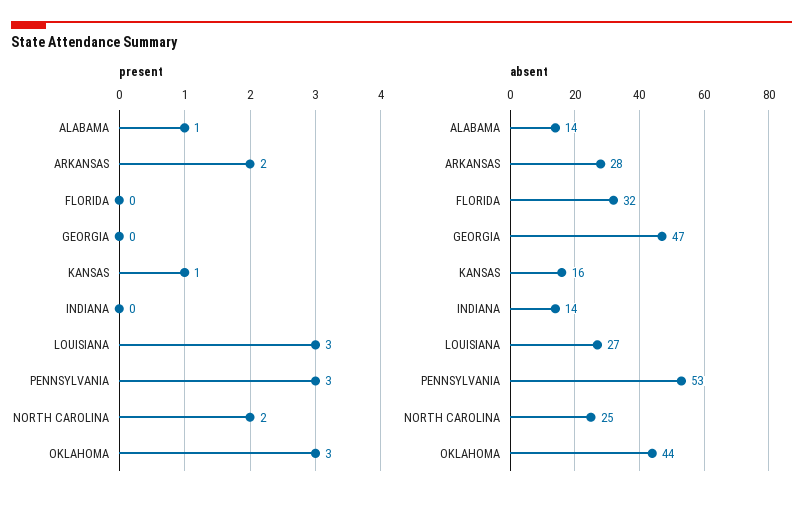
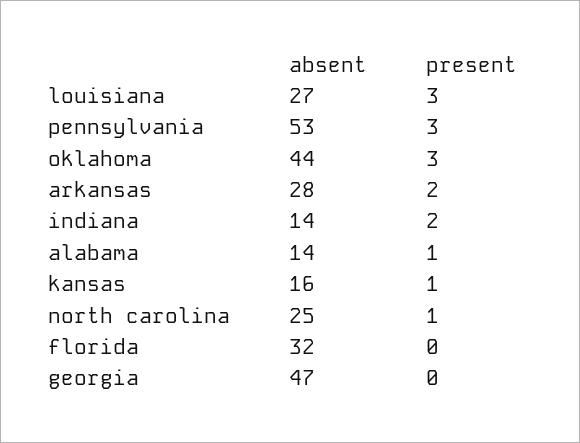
present, INDIANA: 0 -> 2
present, NORTH CAROLINA: 2 -> 1

